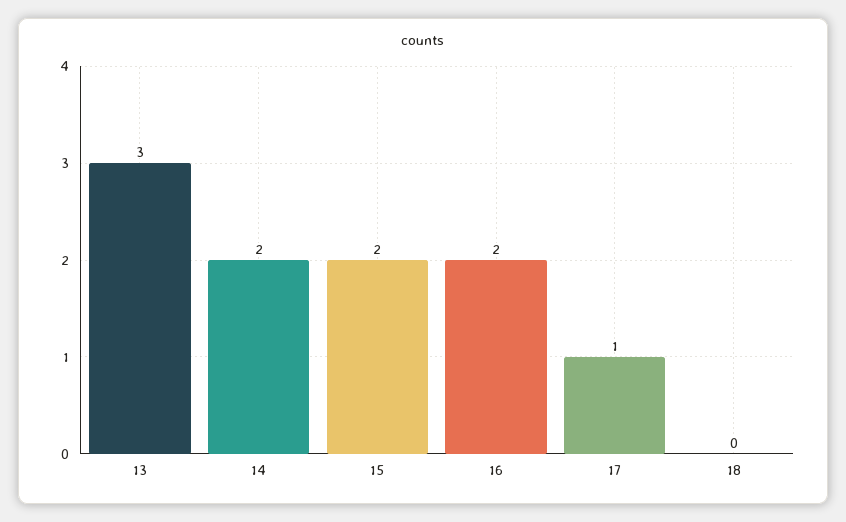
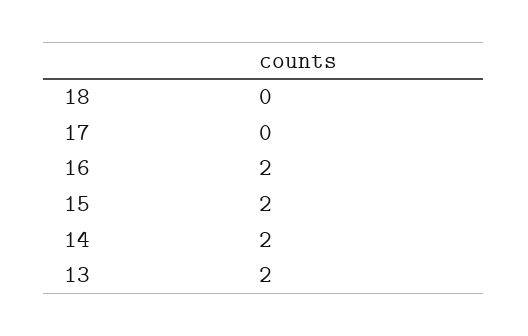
13: 3 -> 2
17: 1 -> 0

